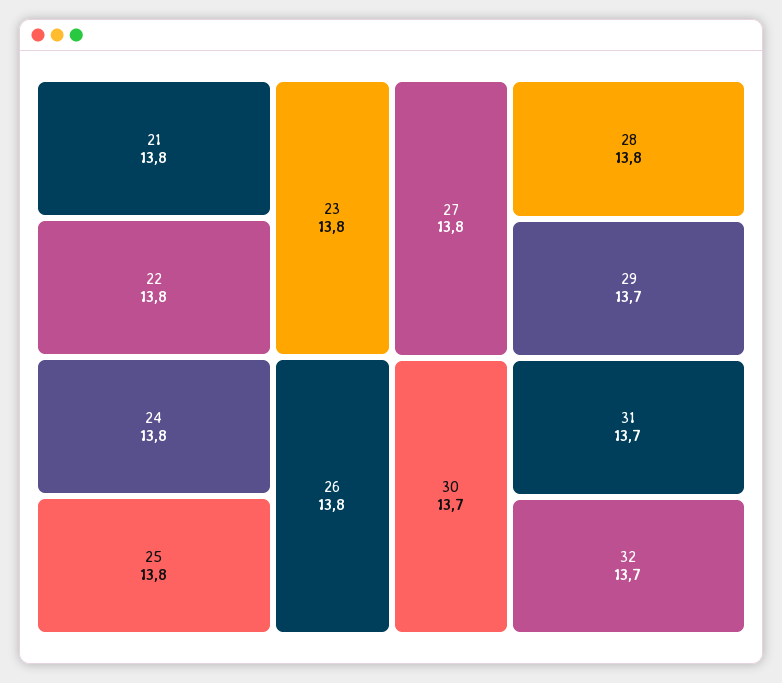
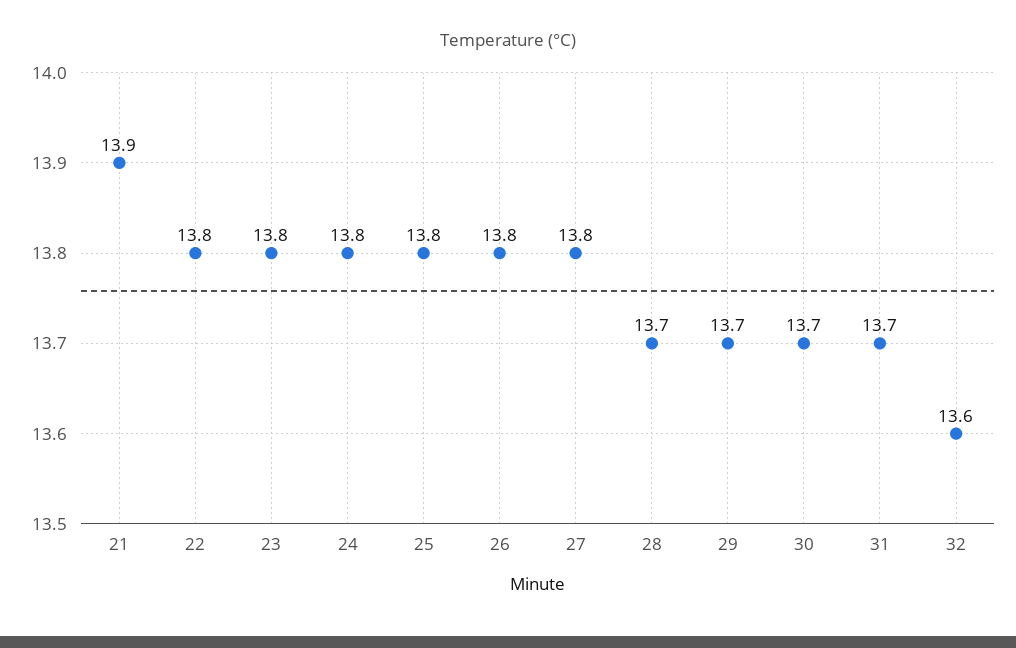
21: 13.8 -> 13.9
28: 13.8 -> 13.7
32: 13.7 -> 13.6

